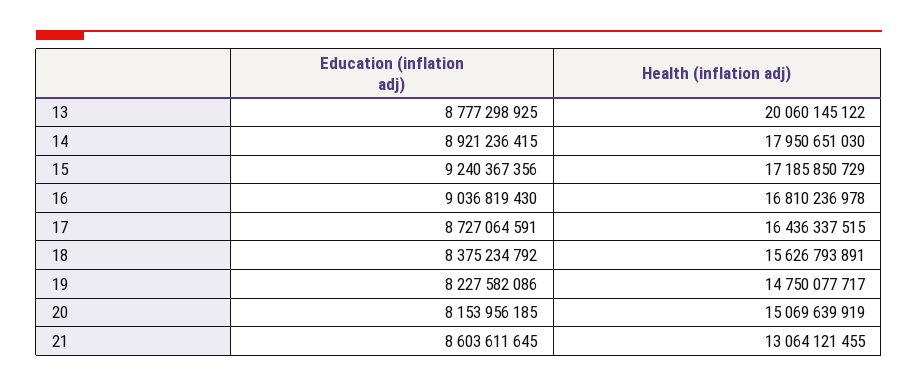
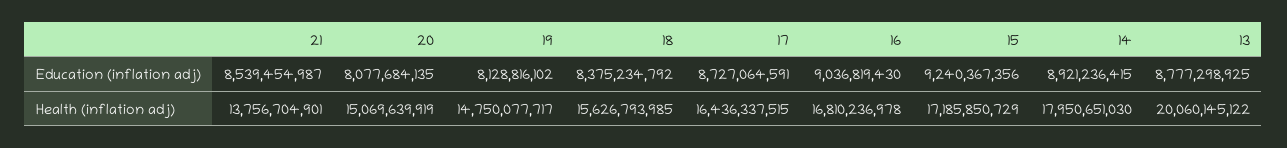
Health (inflation adj), 18: 15626793891 -> 15626793985
Education (inflation adj), 19: 8227582086 -> 8128816102
Education (inflation adj), 20: 8153956185 -> 8077684135
Education (inflation adj), 21: 8603611645 -> 8539454987
Health (inflation adj), 21: 13064121455 -> 13756704901

